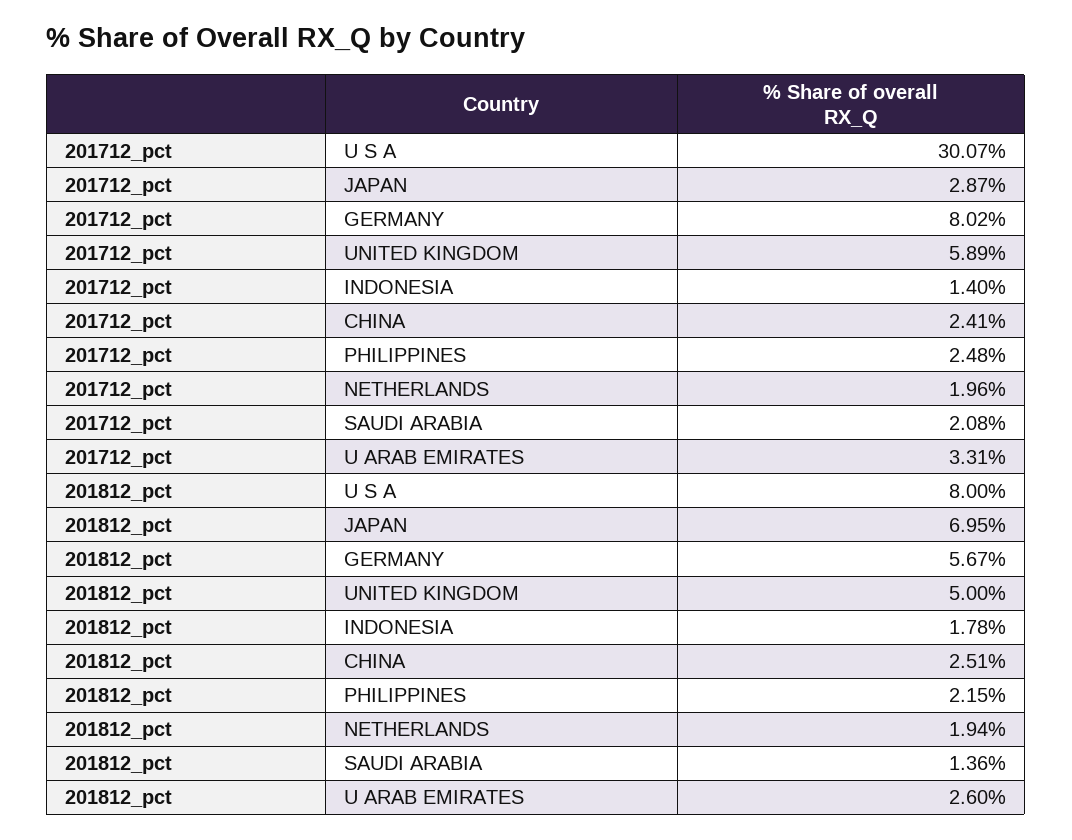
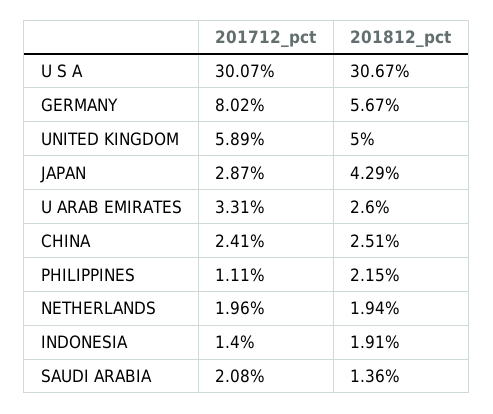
201712_pct, PHILIPPINES: 2.48 -> 1.11
201812_pct, U S A: 8 -> 30.67
201812_pct, JAPAN: 6.95 -> 4.29
201812_pct, INDONESIA: 1.78 -> 1.91

